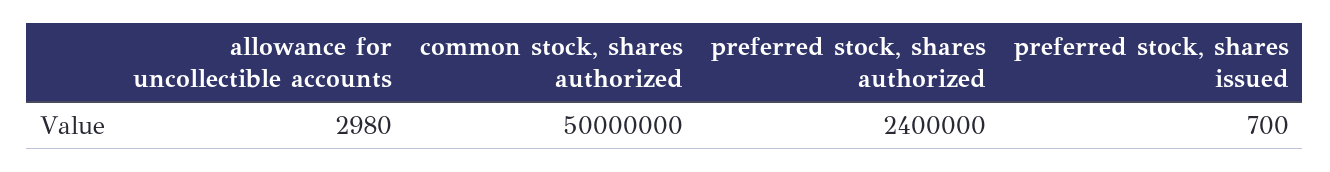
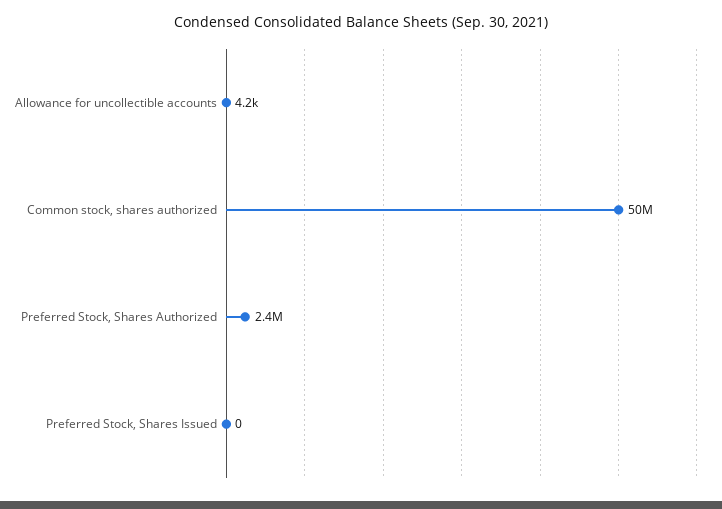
allowance for uncollectible accounts: 2980 -> 4200
preferred stock, shares issued: 700 -> 0

